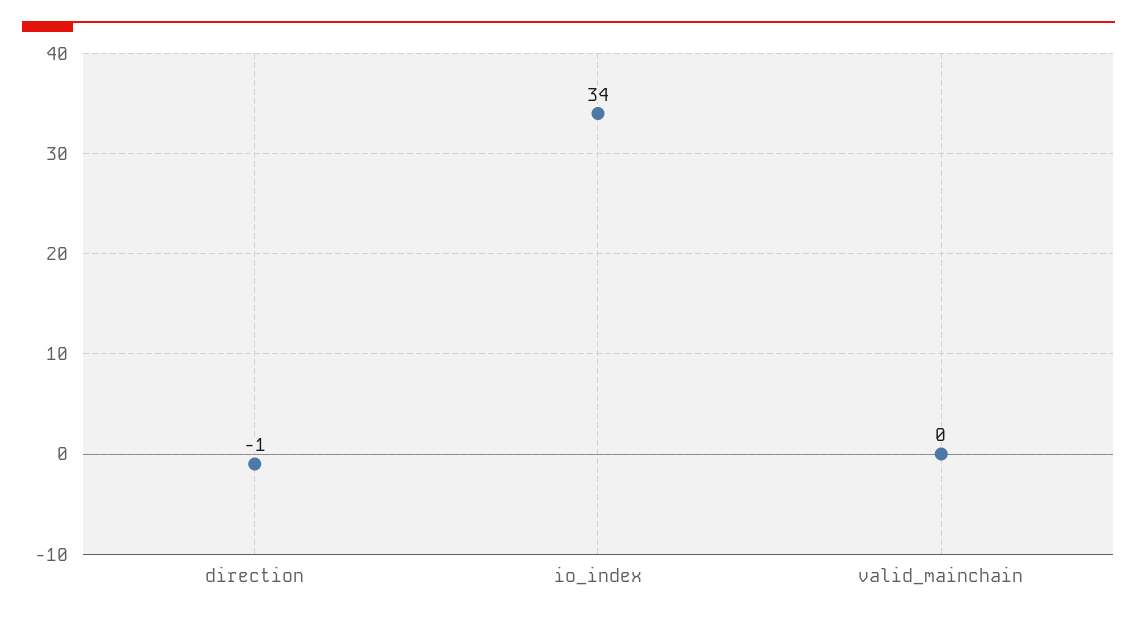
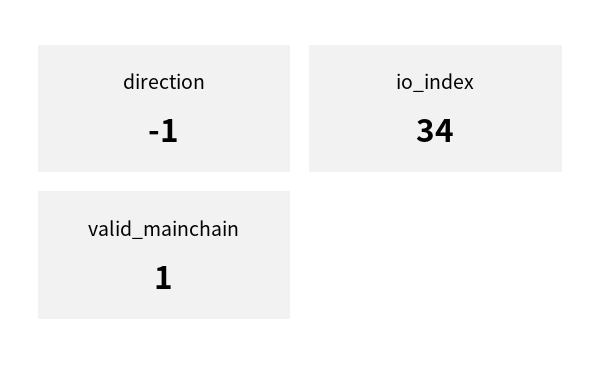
valid_mainchain: 0 -> 1

